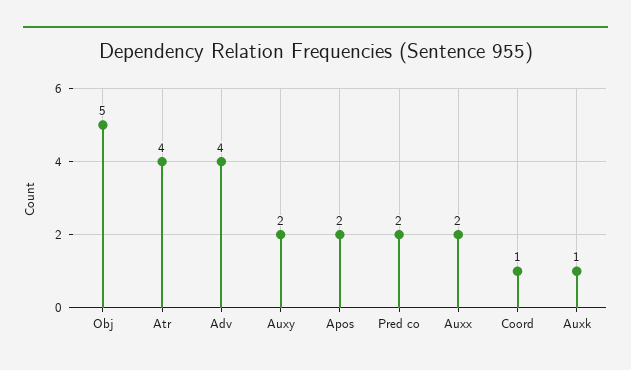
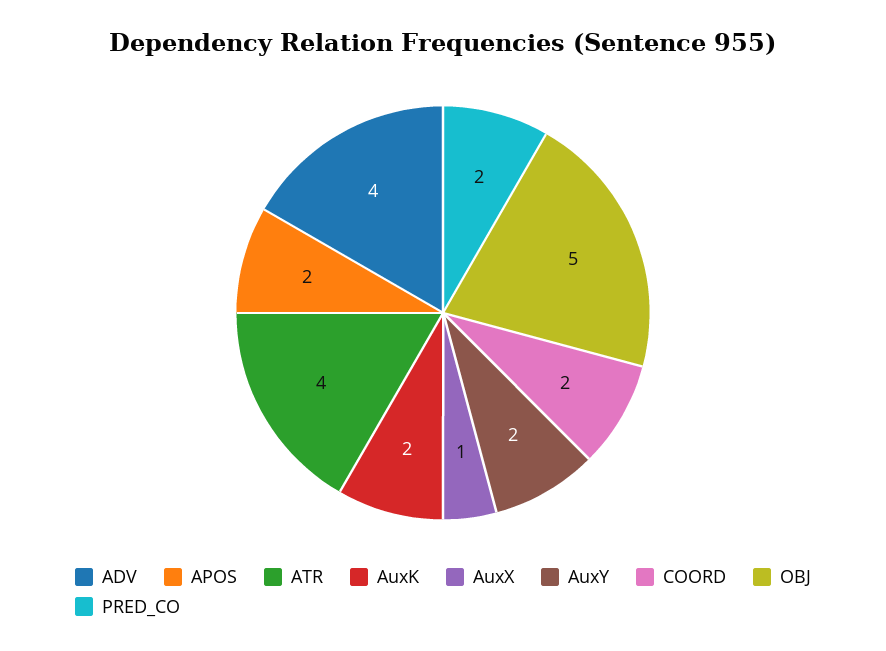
Auxx: 2 -> 1
Coord: 1 -> 2
Auxk: 1 -> 2

